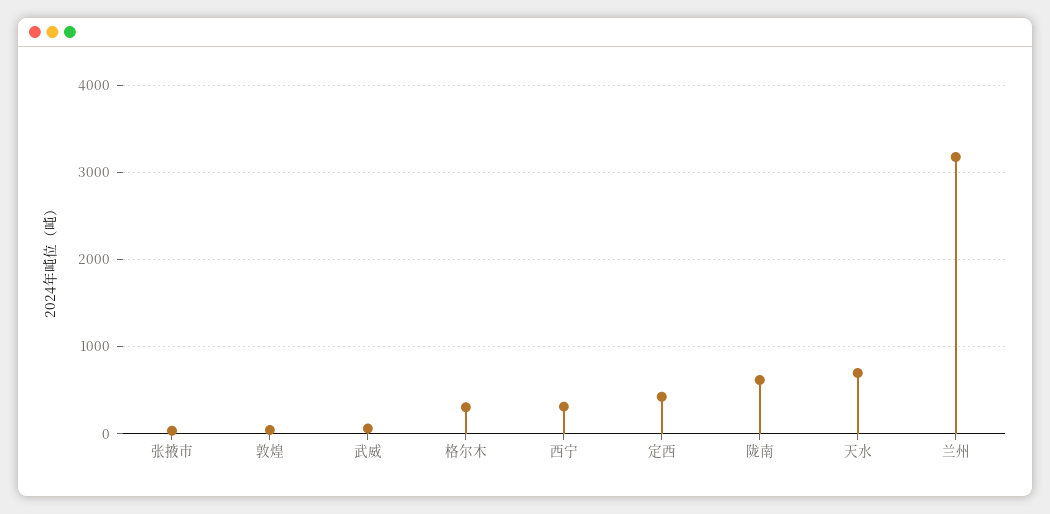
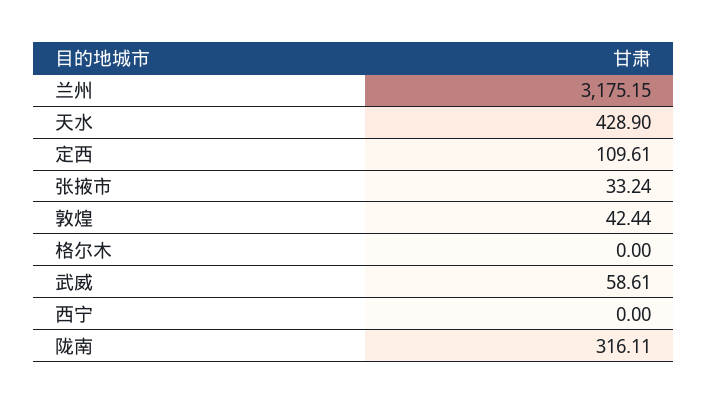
格尔木: 300 -> 0
西宁: 300 -> 0
定西: 400 -> 109.61
陇南: 600 -> 316.11
天水: 700 -> 428.9

